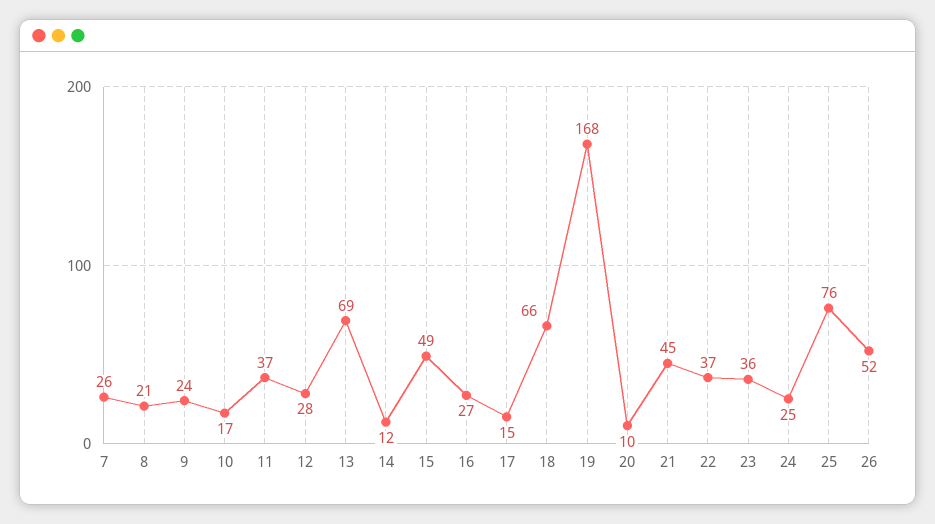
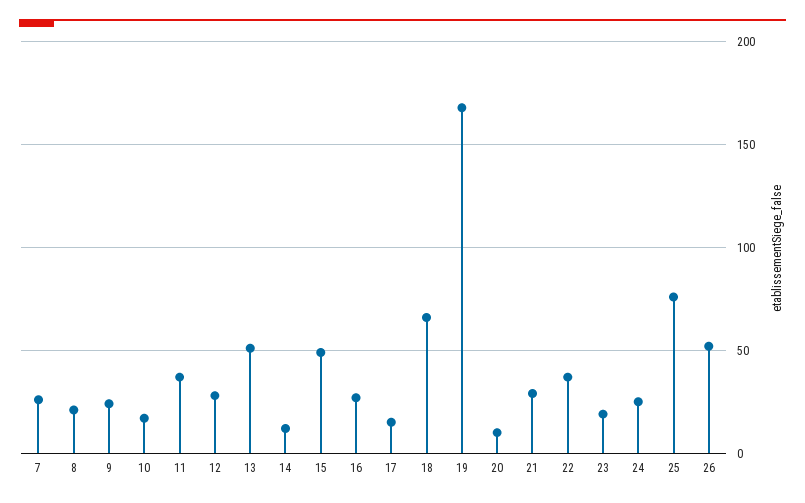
13: 69 -> 50
21: 45 -> 30
23: 36 -> 20

